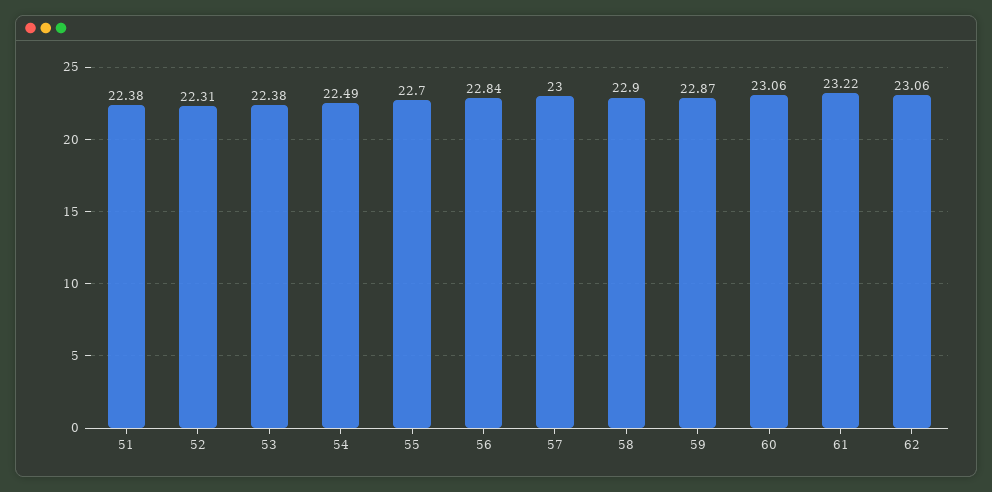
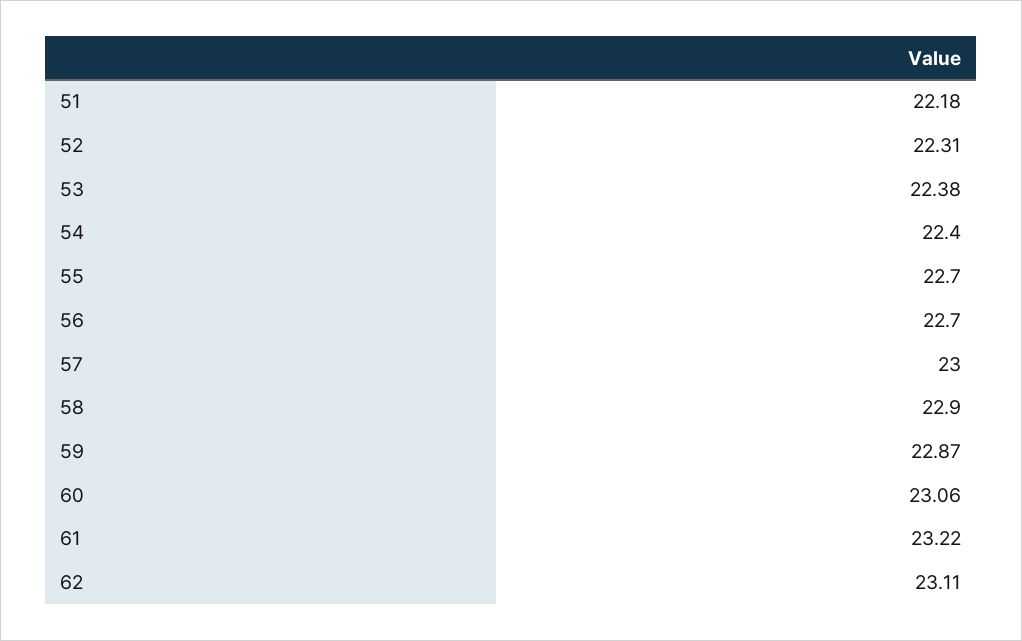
51: 22.38 -> 22.18
54: 22.49 -> 22.4
56: 22.84 -> 22.7
62: 23.06 -> 23.11

